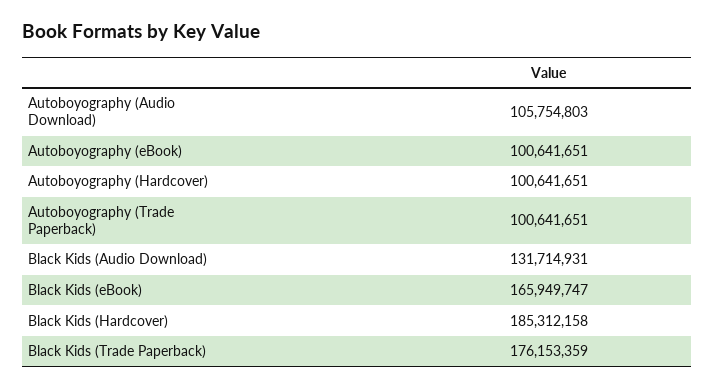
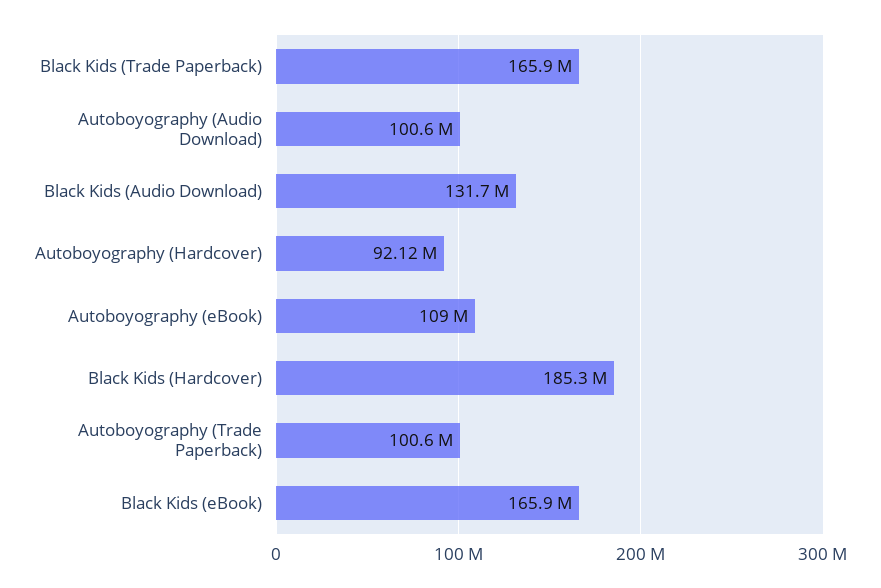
Autoboyography (Audio Download): 105754803 -> 100600000
Autoboyography (eBook): 100641651 -> 109000000
Autoboyography (Hardcover): 100641651 -> 92120000
Black Kids (Trade Paperback): 176153359 -> 165900000

